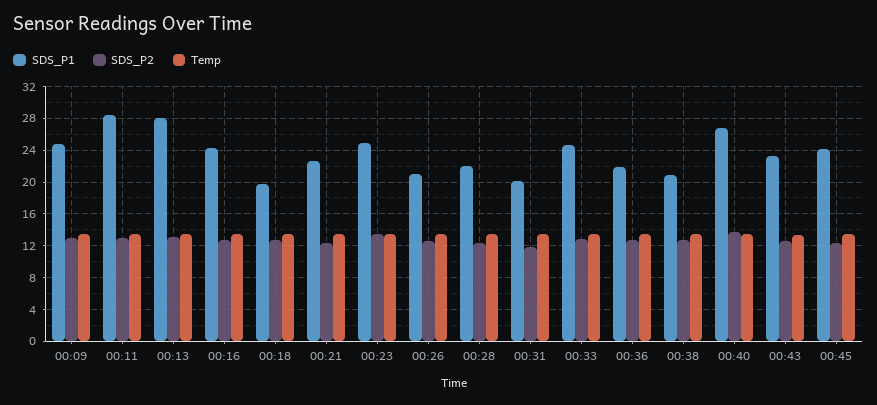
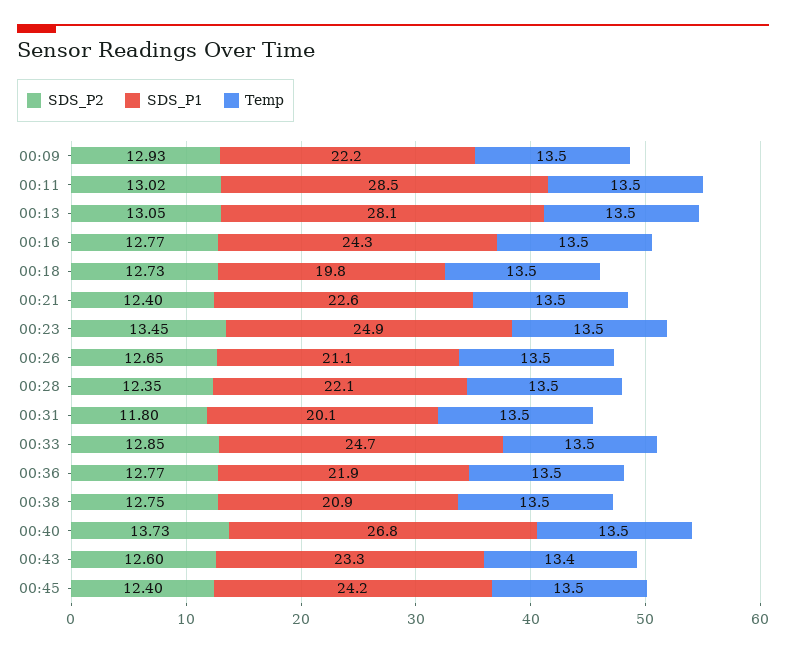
SDS_P1, 00:09: 25 -> 22.2

